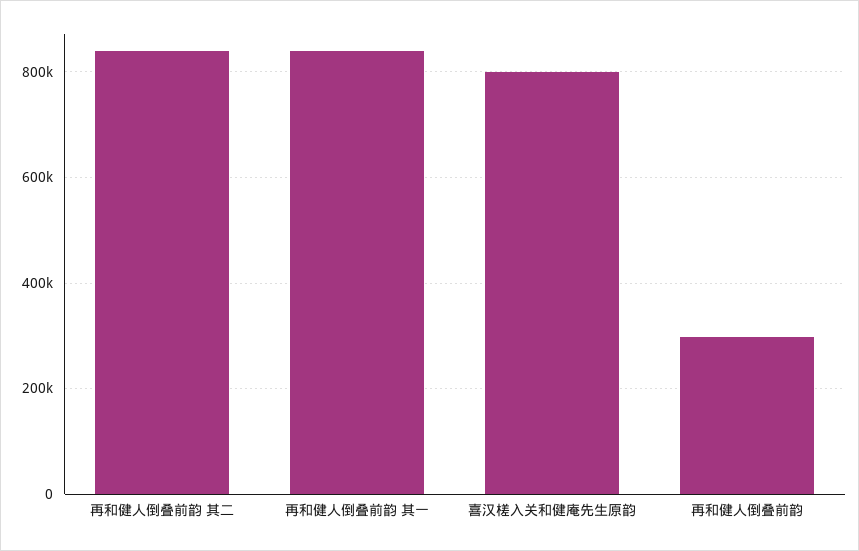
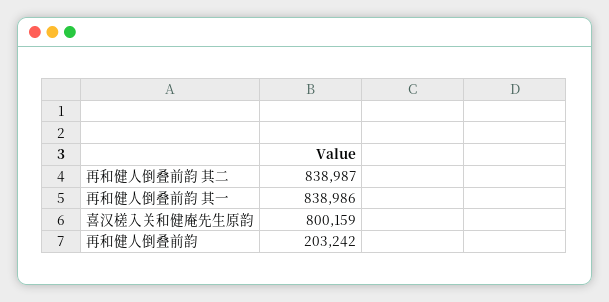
再和健人倒叠前韵: 300000 -> 203242

